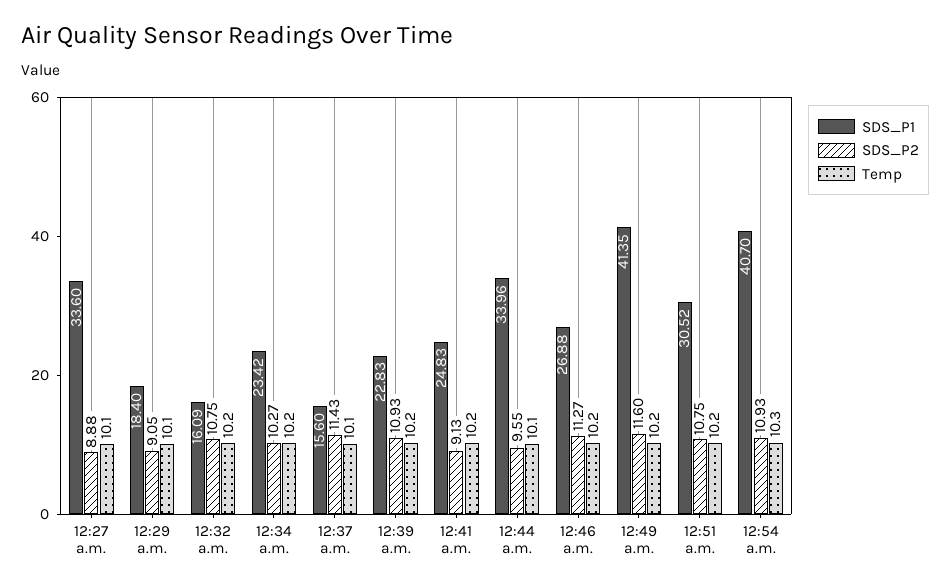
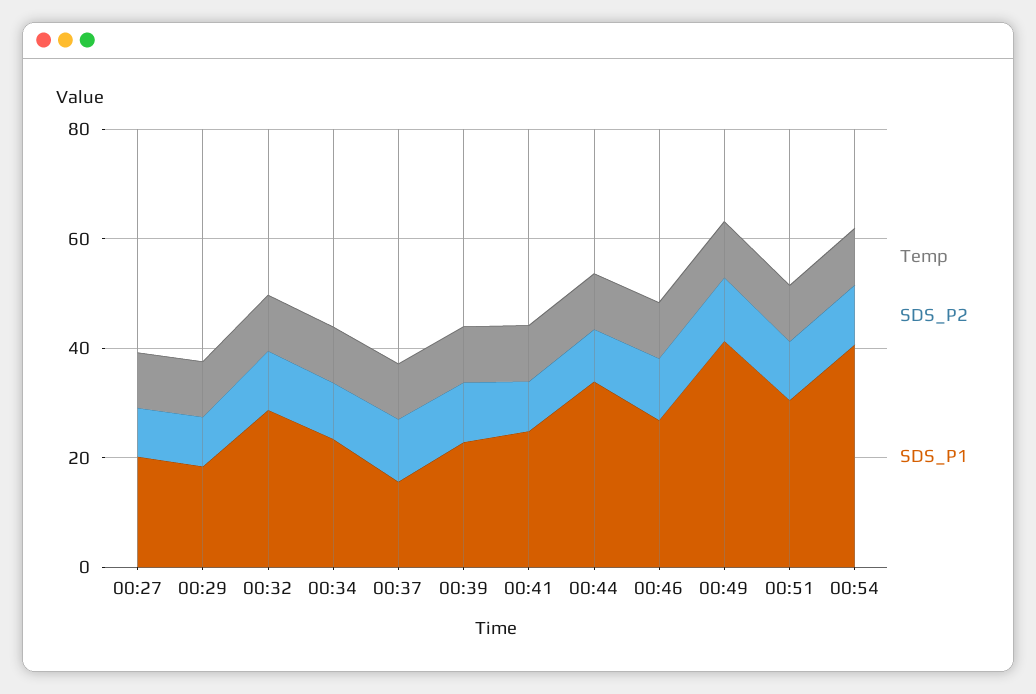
SDS_P1, 12:27 a.m.: 33.6 -> 20
SDS_P1, 12:32 a.m.: 16.09 -> 30

